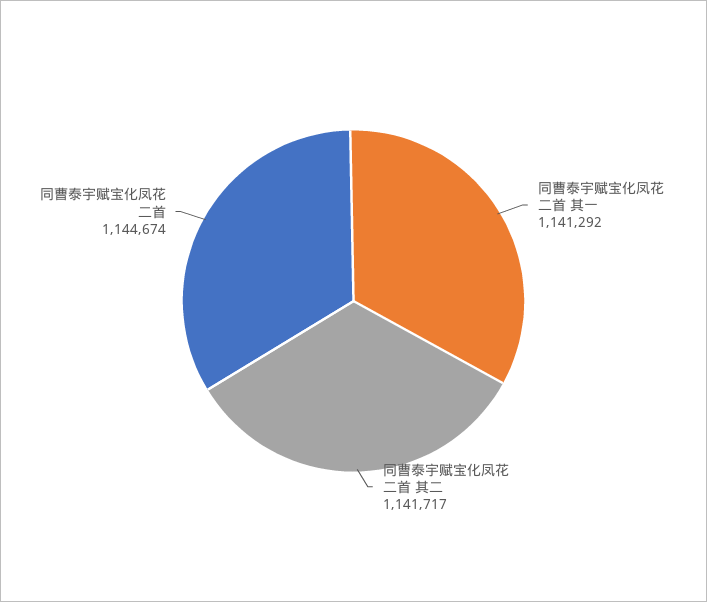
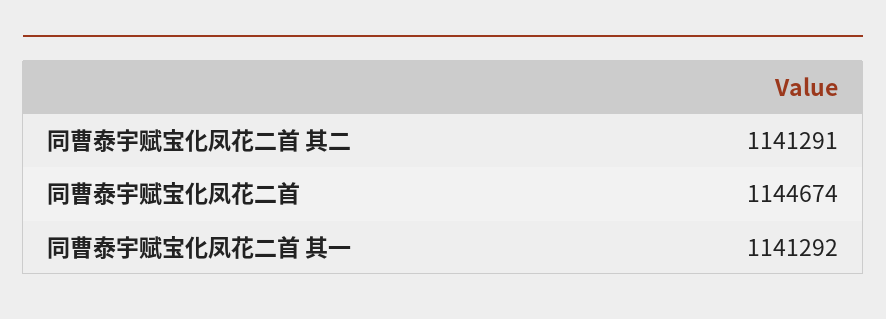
同曹泰宇赋宝化凤花二首 其二: 1141717 -> 1141291

